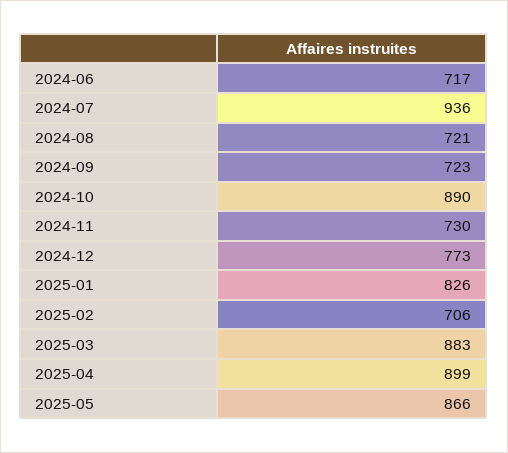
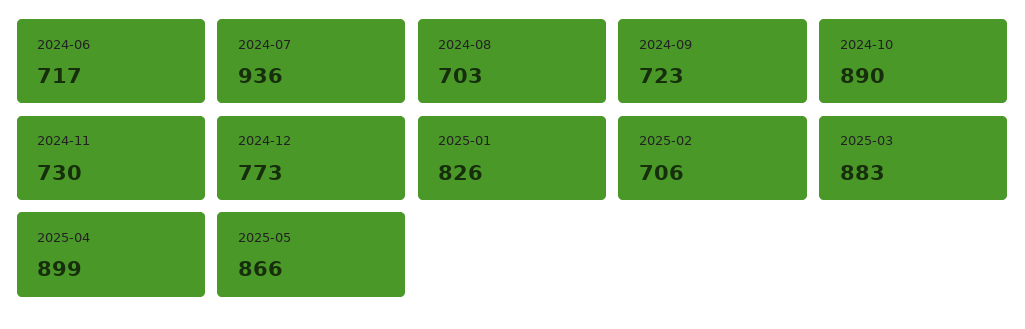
2024-08: 721 -> 703

